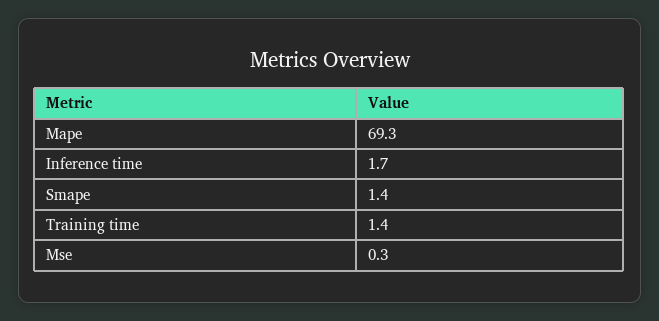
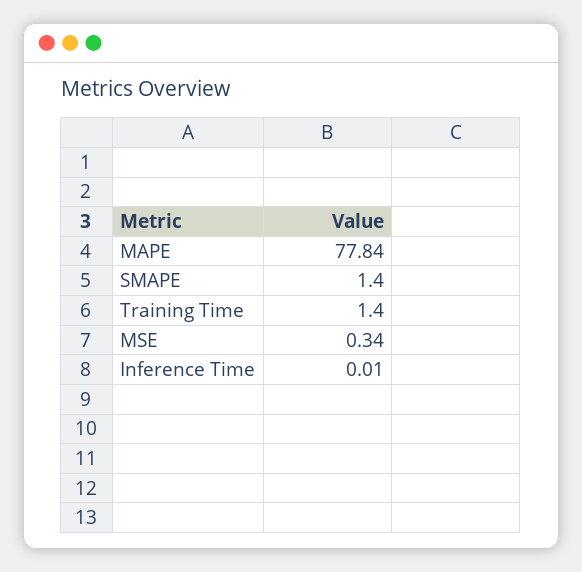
Mape: 69.3 -> 77.84
Inference time: 1.7 -> 0.01

